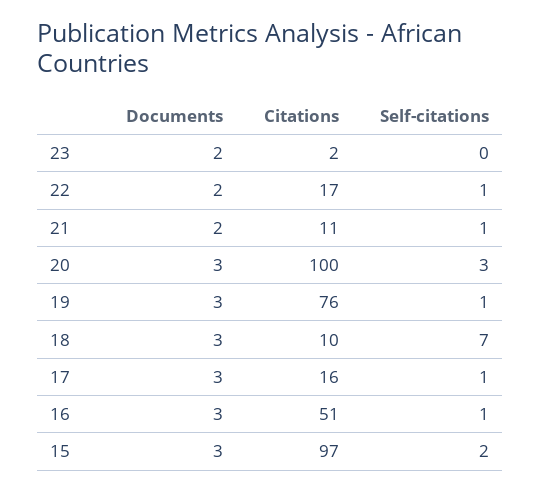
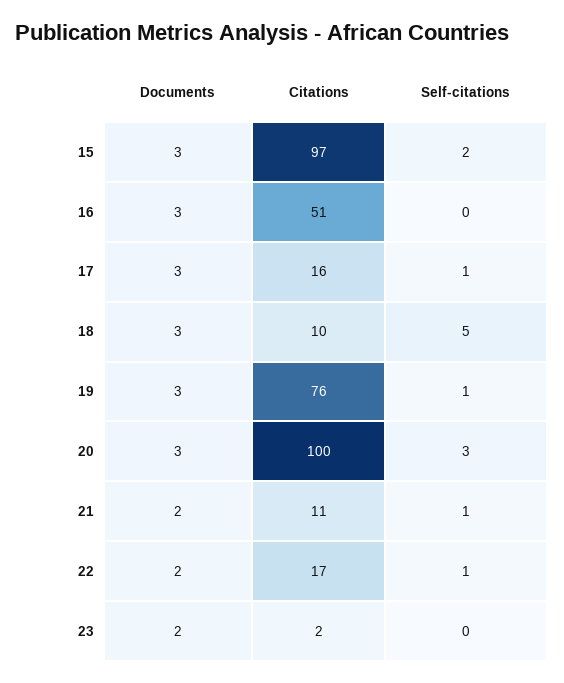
Self-citations, 18: 7 -> 5
Self-citations, 16: 1 -> 0

